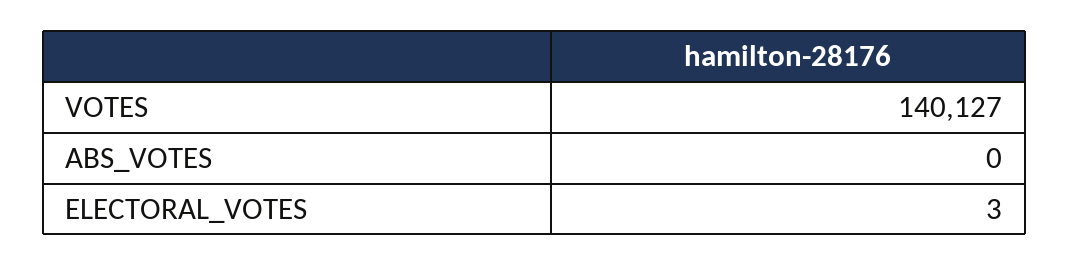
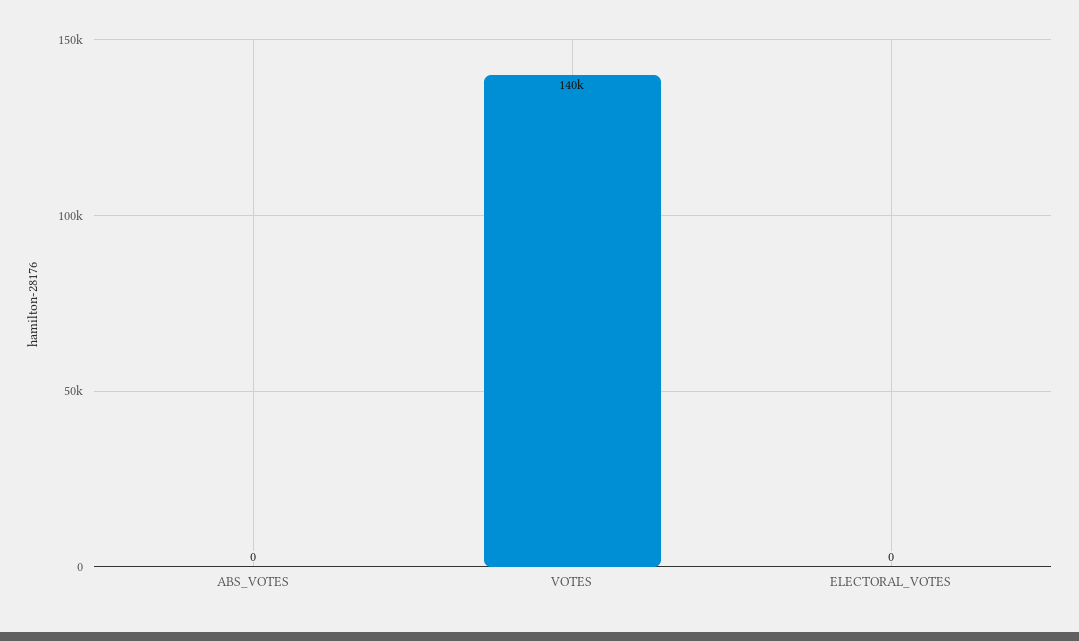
ELECTORAL_VOTES: 3 -> 0

